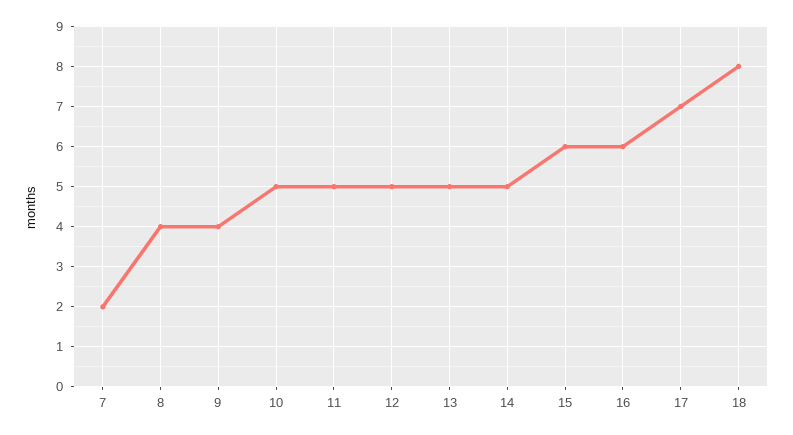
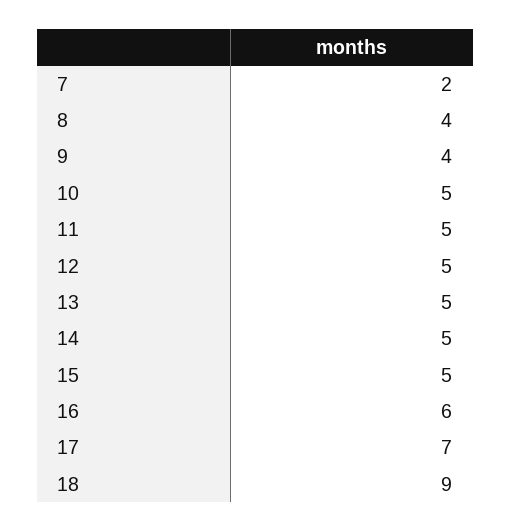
15: 6 -> 5
18: 8 -> 9

